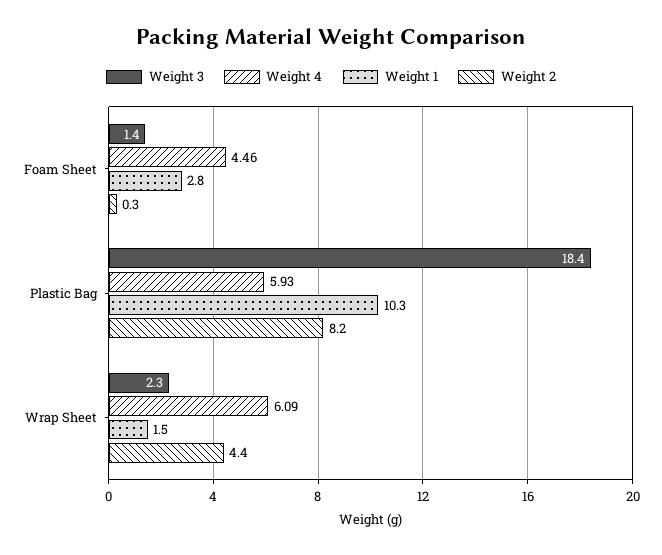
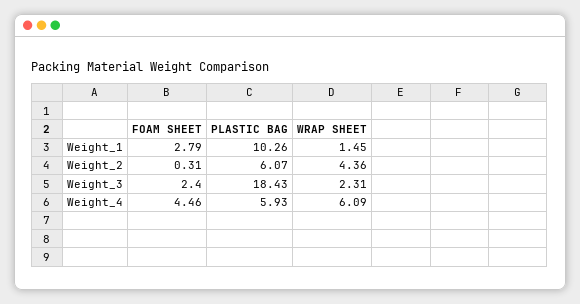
Weight 3, Foam Sheet: 1.4 -> 2.4
Weight 2, Plastic Bag: 8.2 -> 6.07

